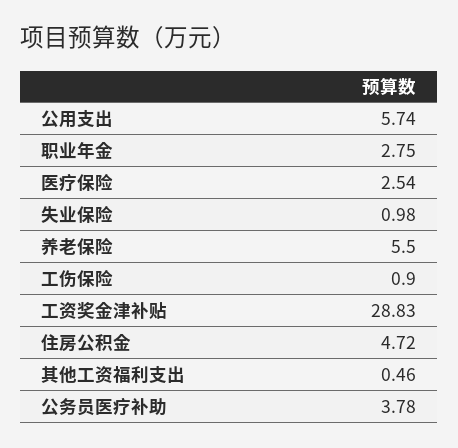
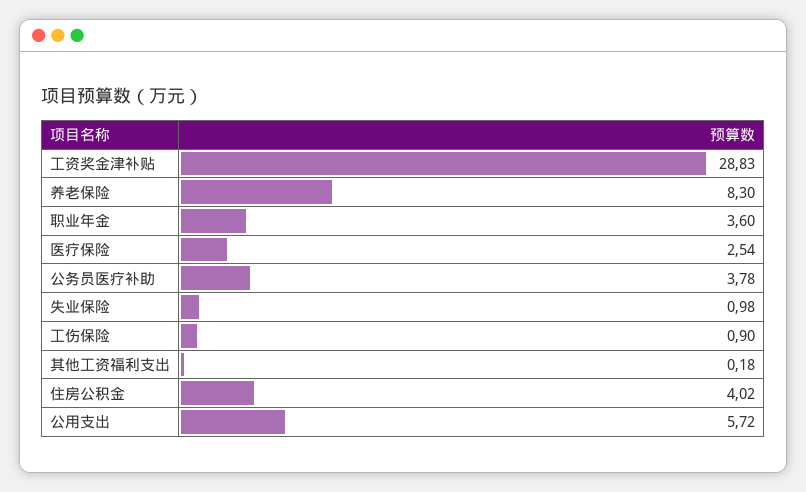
公用支出: 5.74 -> 5.72
职业年金: 2.75 -> 3.6
养老保险: 5.5 -> 8.3
住房公积金: 4.72 -> 4.02
其他工资福利支出: 0.46 -> 0.18

